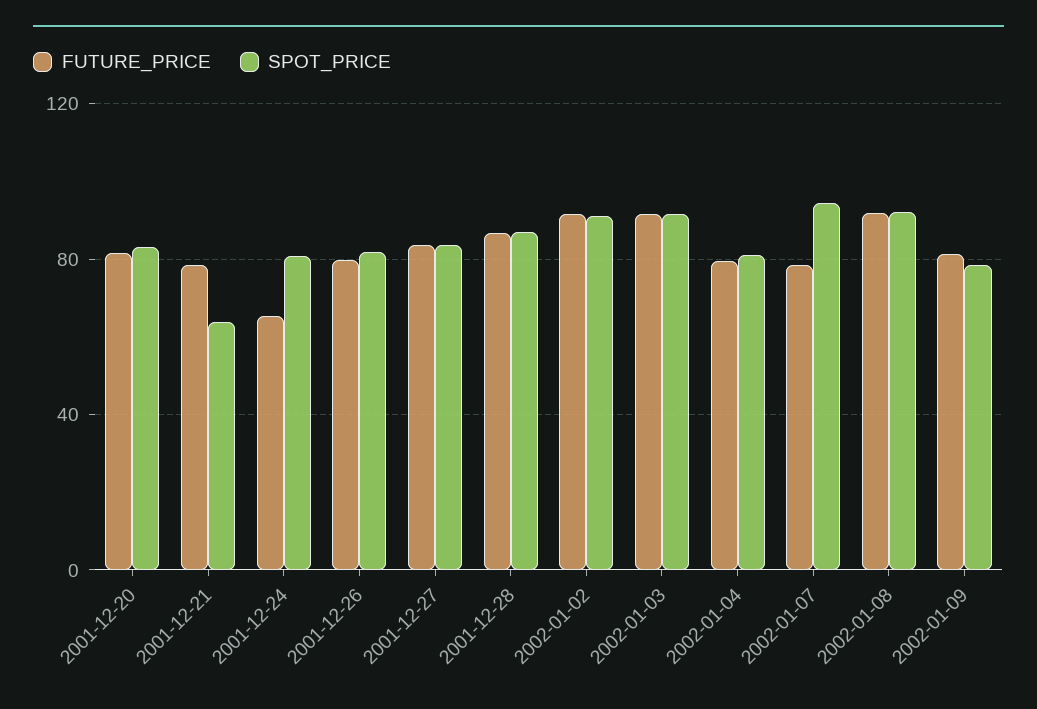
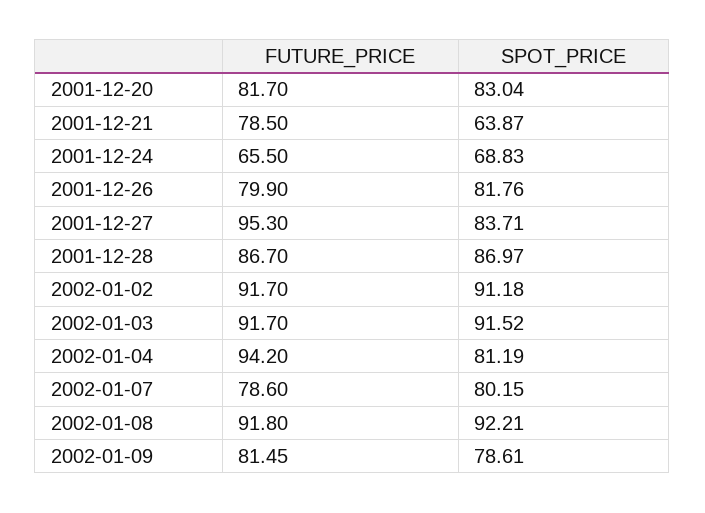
SPOT_PRICE, 2001-12-24: 80 -> 68.83
FUTURE_PRICE, 2001-12-27: 85 -> 95.3
FUTURE_PRICE, 2002-01-04: 80 -> 94.2
SPOT_PRICE, 2002-01-07: 95 -> 80.15

